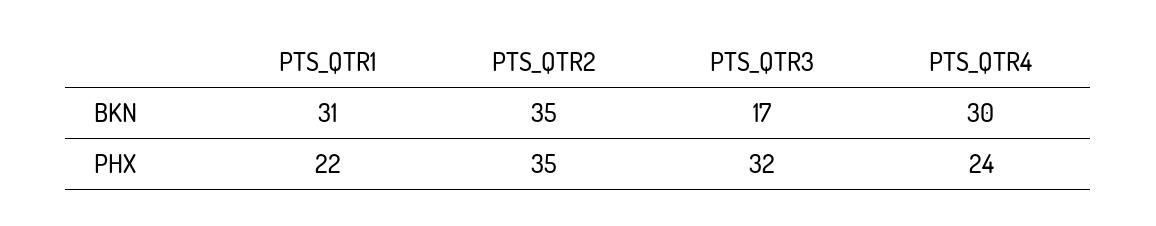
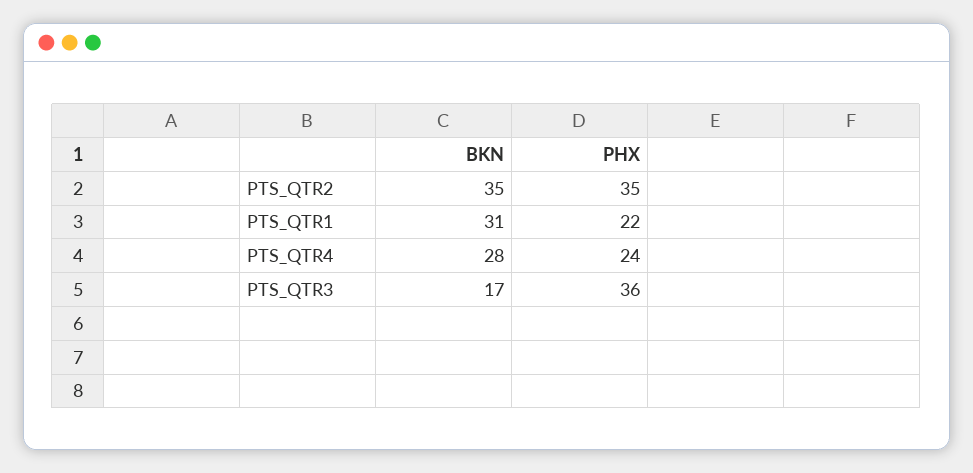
PTS_QTR4, BKN: 30 -> 28
PTS_QTR3, PHX: 32 -> 36

